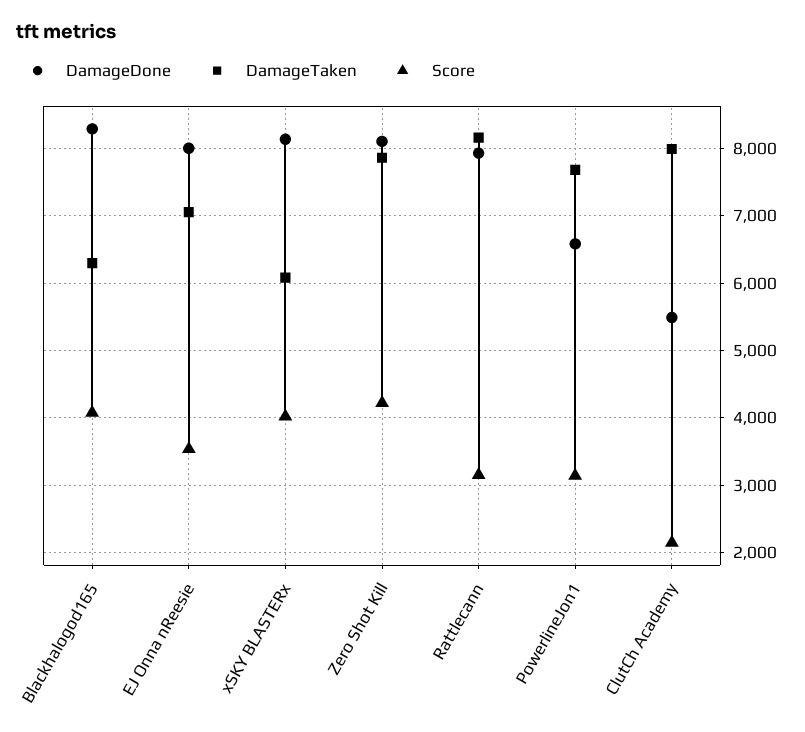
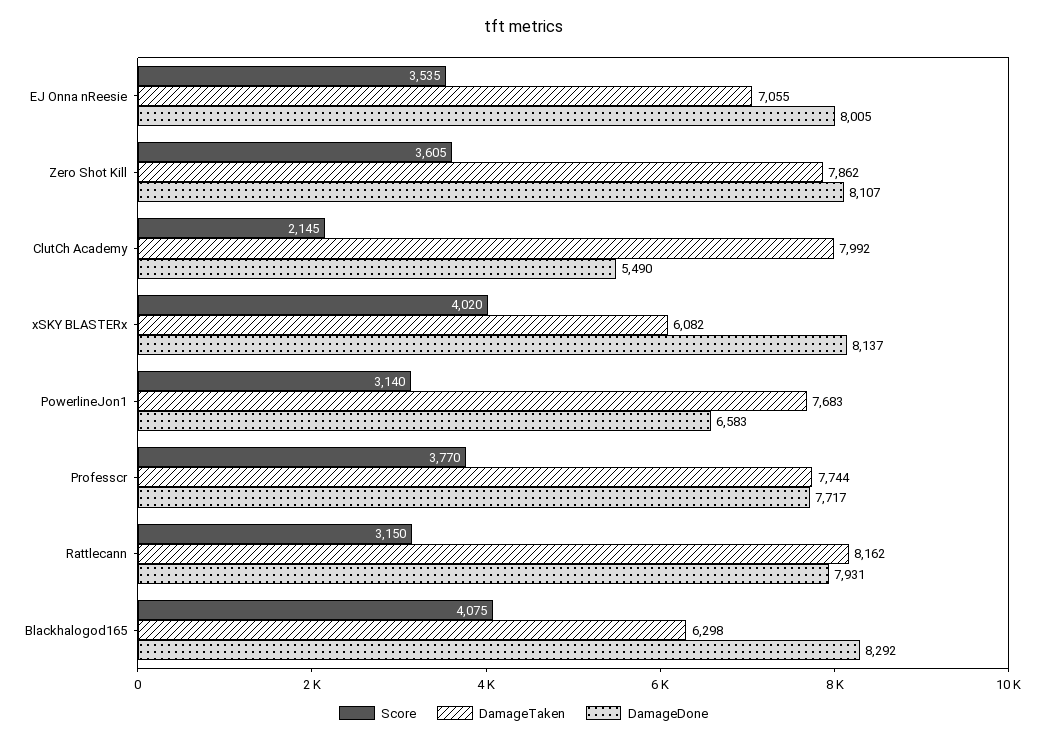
Score, Zero Shot Kill: 4200 -> 3605
Score, Professcr: none -> 3770
DamageTaken, Professcr: none -> 7744
DamageDone, Professcr: none -> 7717

